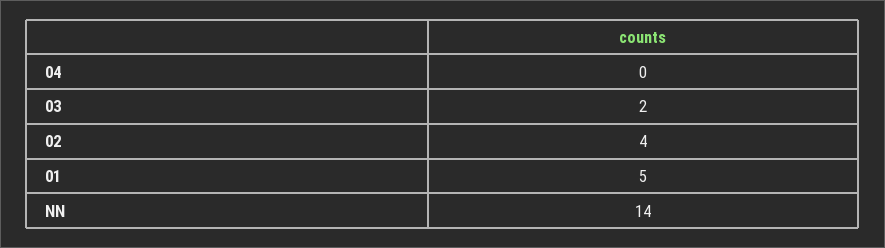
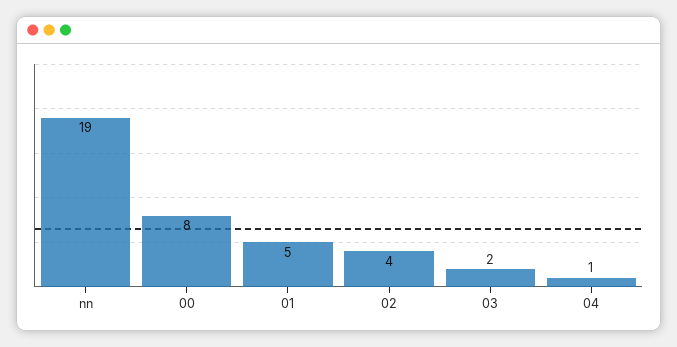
04: 0 -> 1
NN: 14 -> 19
00: none -> 8

